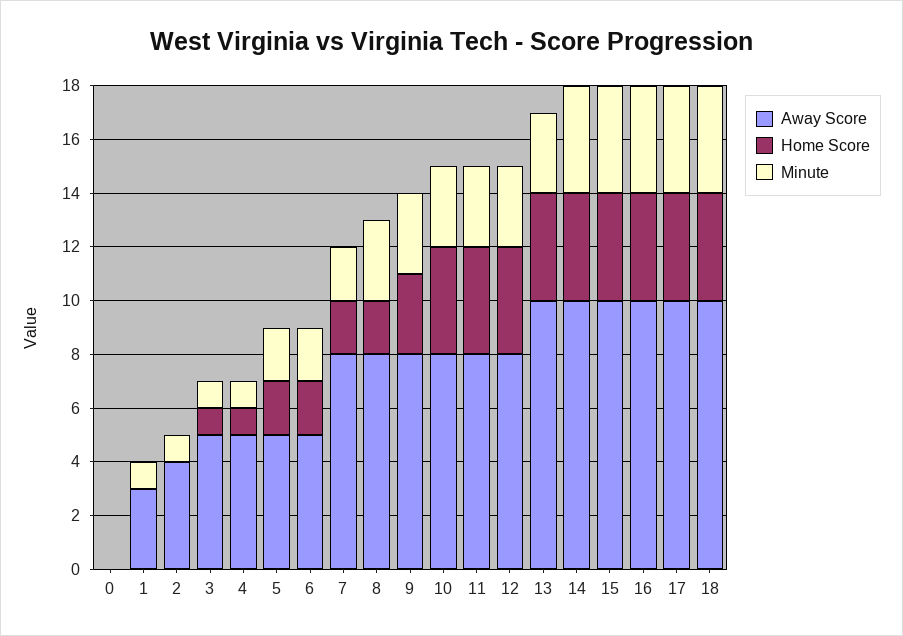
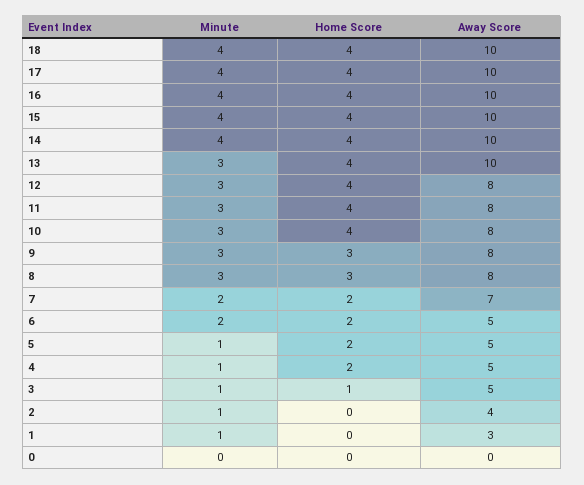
Home Score, 4: 1 -> 2
Minute, 5: 2 -> 1
Away Score, 7: 8 -> 7
Home Score, 8: 2 -> 3

